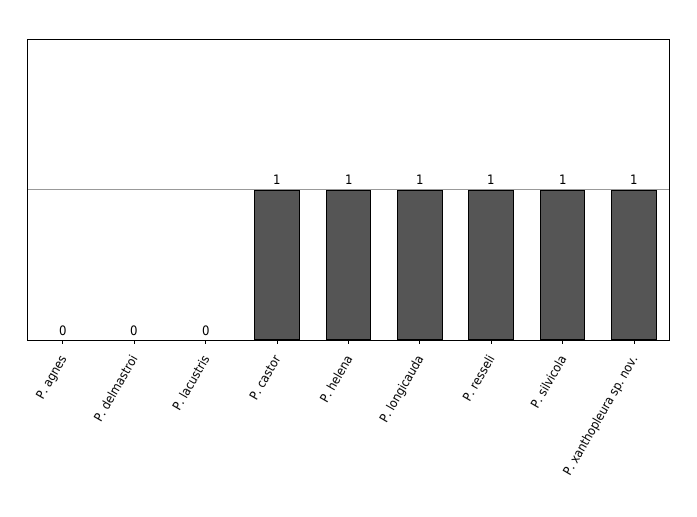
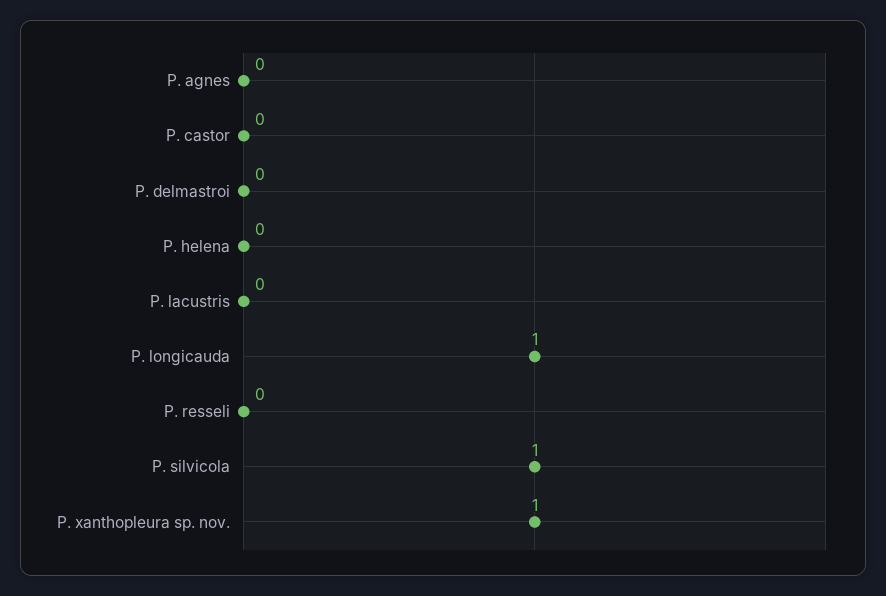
P. castor: 1 -> 0
P. helena: 1 -> 0
P. resseli: 1 -> 0

